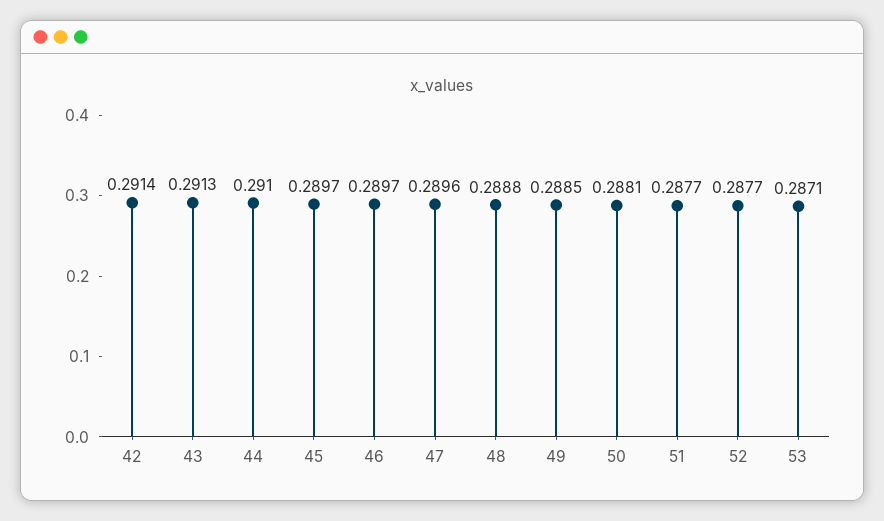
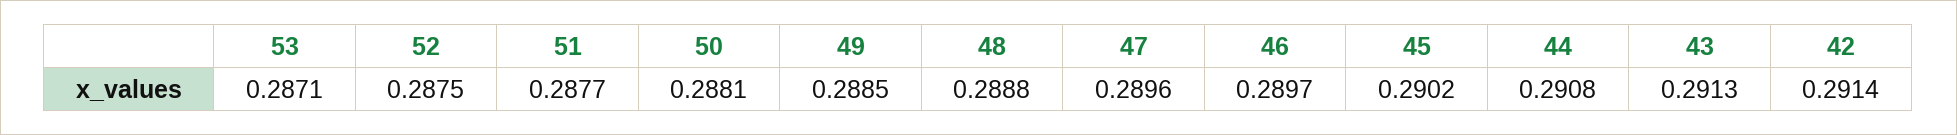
44: 0.291 -> 0.2908
45: 0.2897 -> 0.2902
52: 0.2877 -> 0.2875

